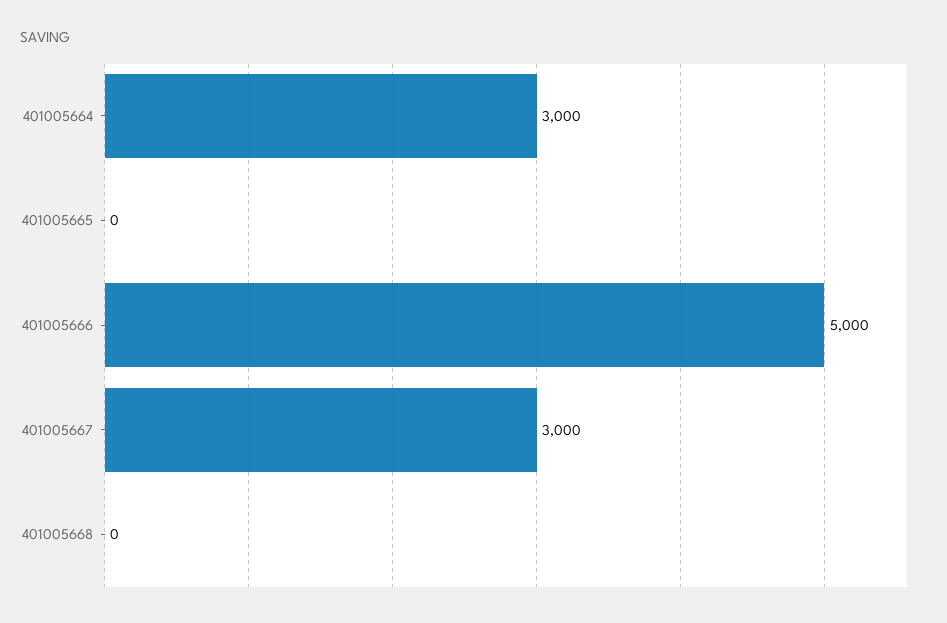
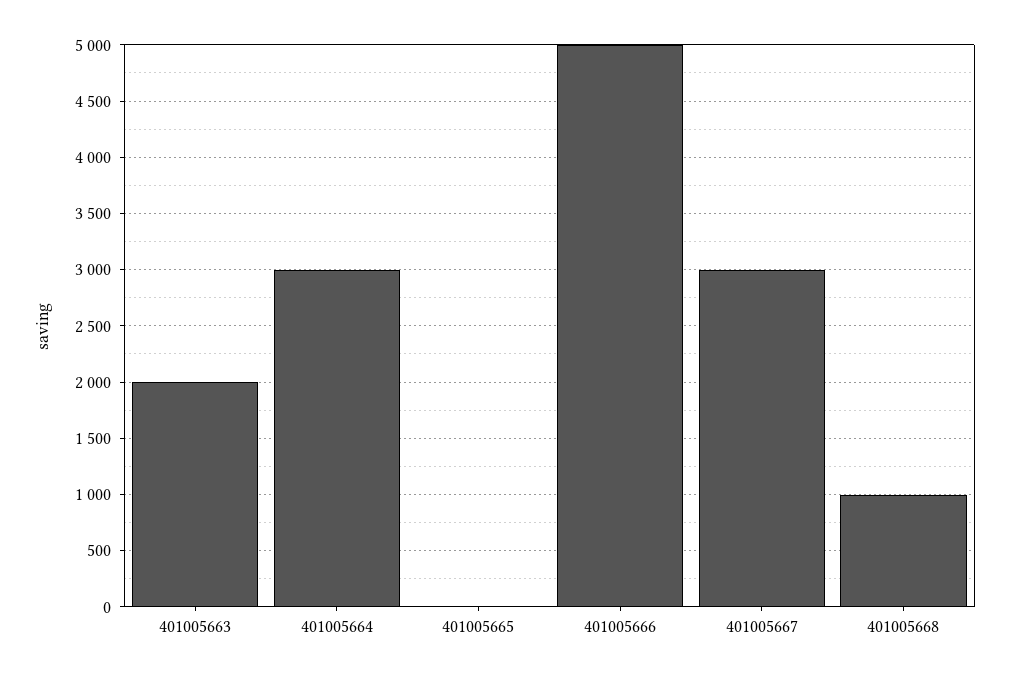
401005668: 0 -> 1000
401005663: none -> 2000

